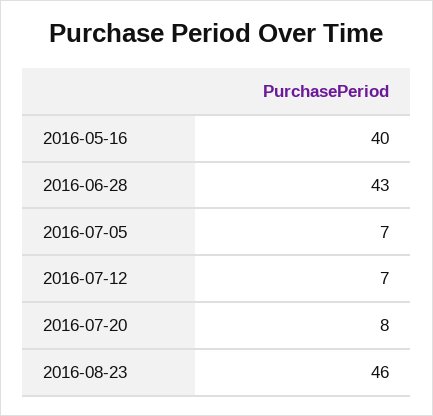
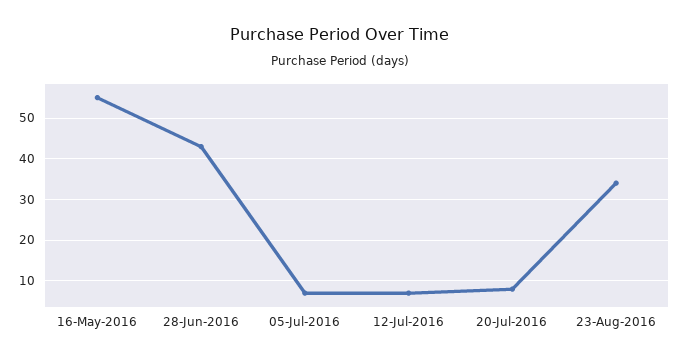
2016-05-16: 40 -> 55
2016-08-23: 46 -> 35

